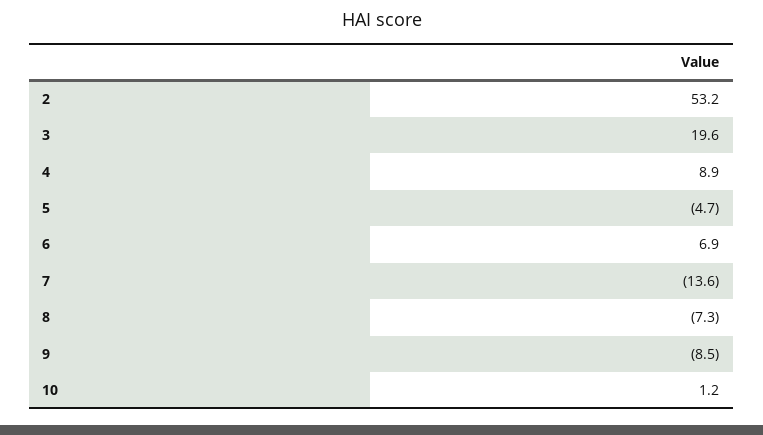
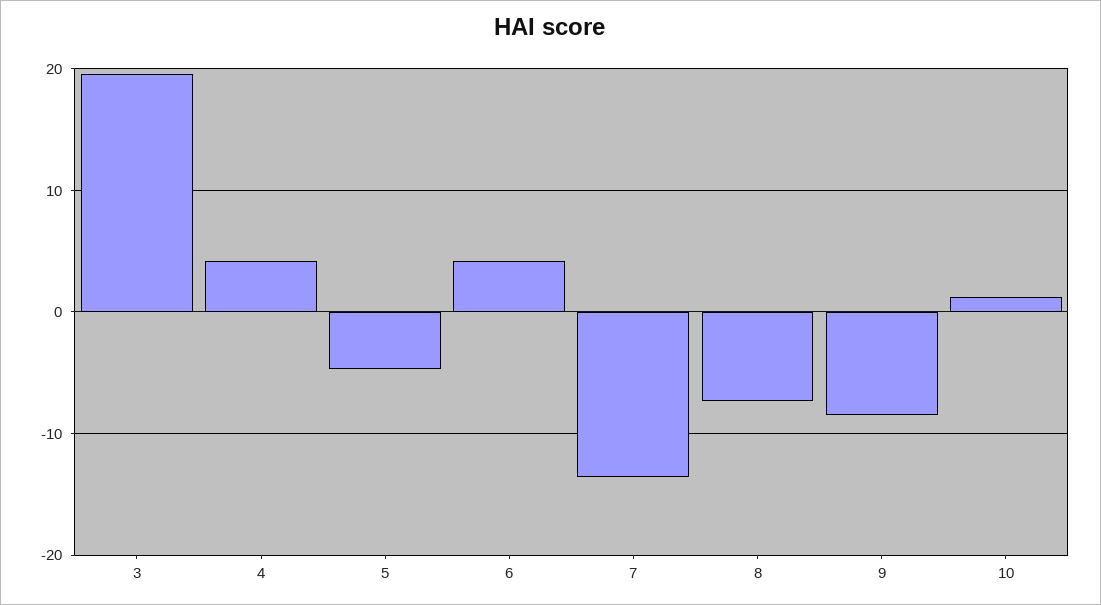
2: 53.2 -> none
4: 8.9 -> 4
6: 6.9 -> 4

